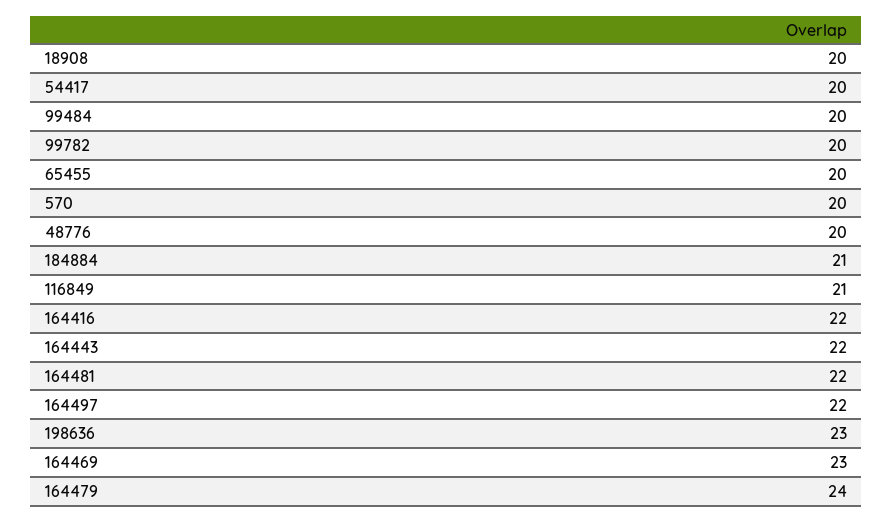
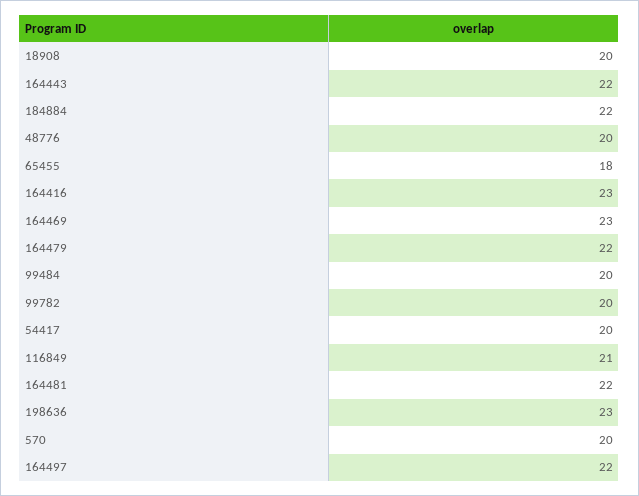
65455: 20 -> 18
184884: 21 -> 22
164416: 22 -> 23
164479: 24 -> 22

